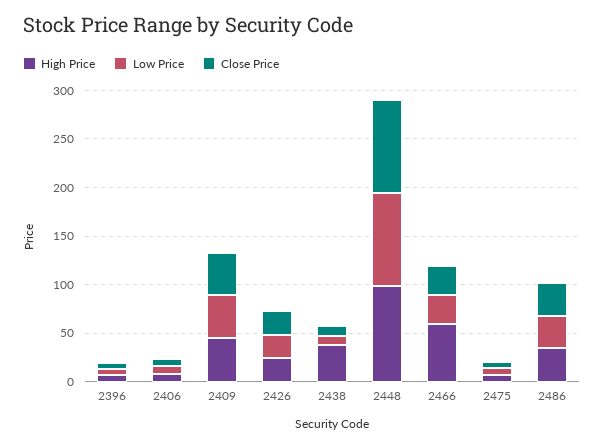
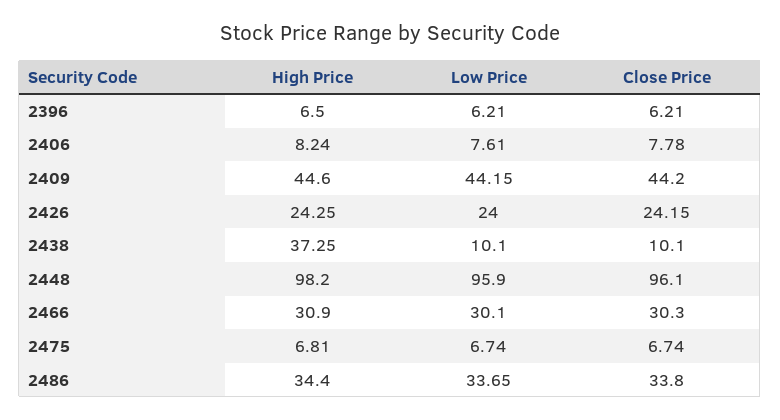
High Price, 2466: 60 -> 30.9

